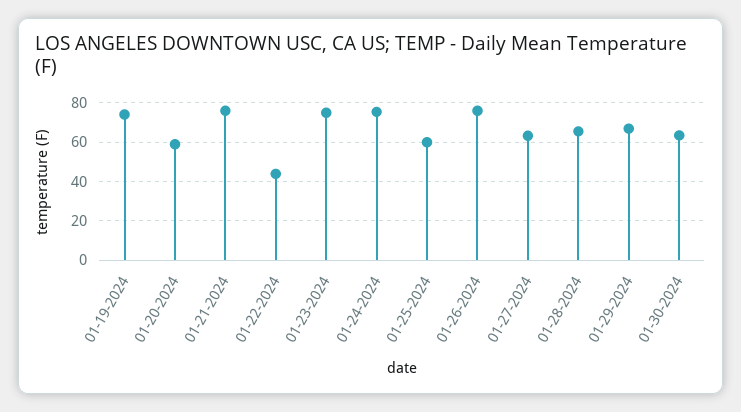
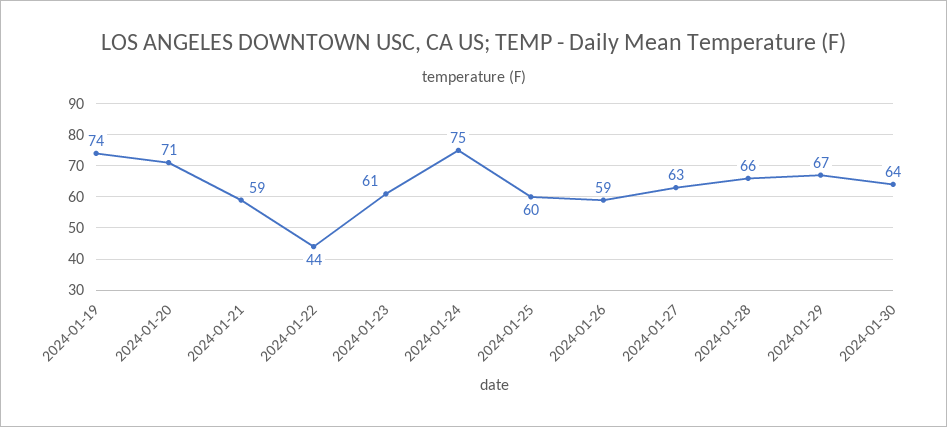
01-20-2024: 60 -> 71
01-21-2024: 75 -> 59
01-23-2024: 75 -> 61
01-26-2024: 75 -> 59

